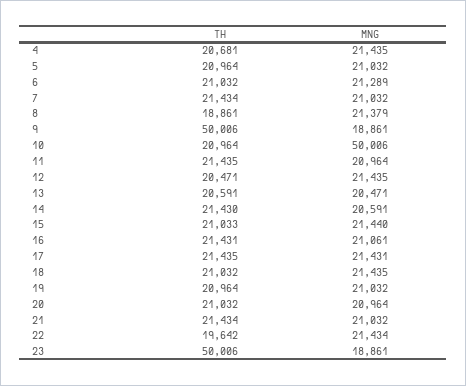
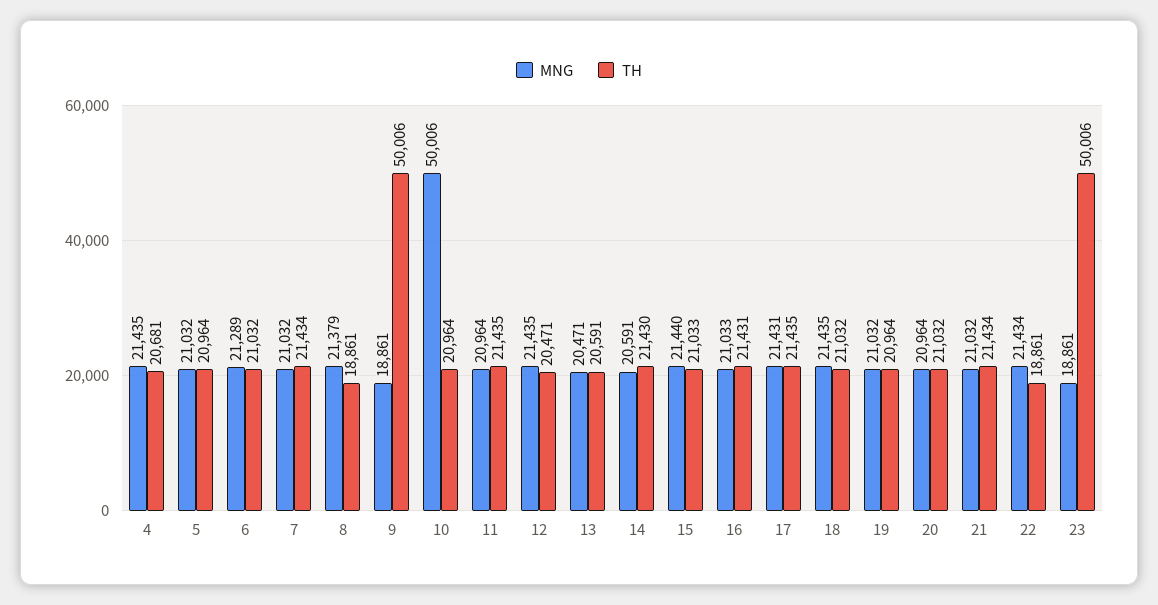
MNG, 16: 21061 -> 21033
TH, 22: 19642 -> 18861

